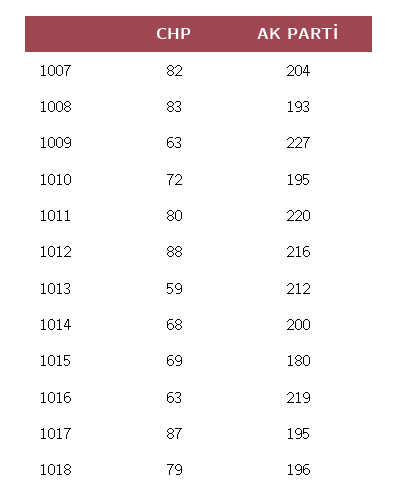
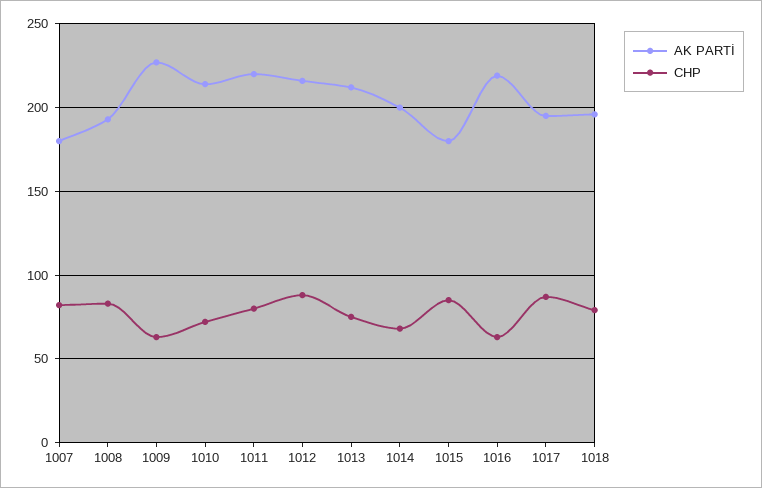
AK PARTİ, 1007: 204 -> 180
AK PARTİ, 1010: 195 -> 215
CHP, 1013: 59 -> 75
CHP, 1015: 69 -> 85

